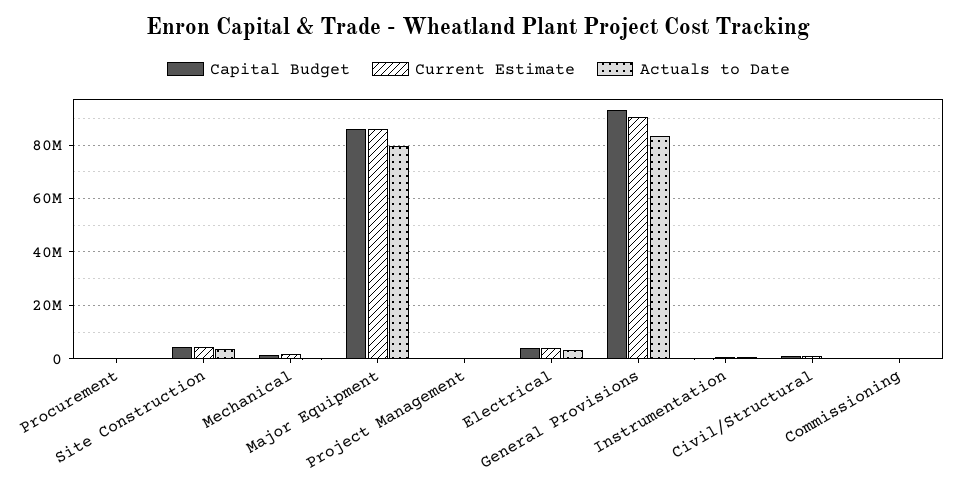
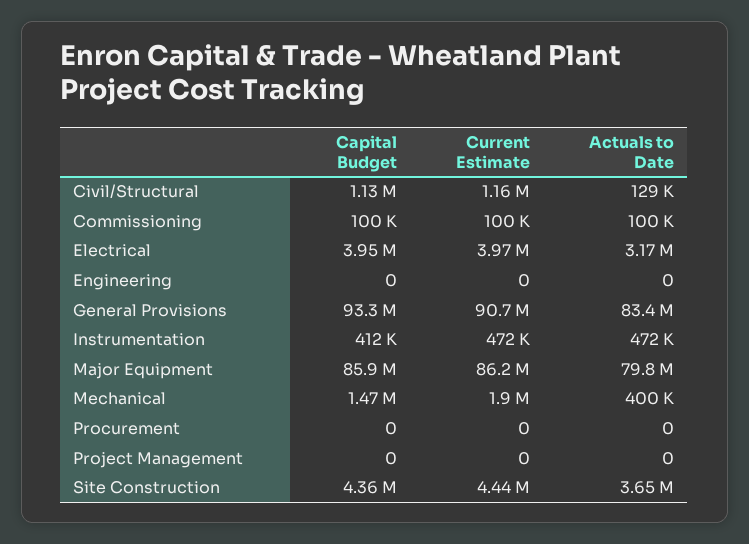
Capital Budget, Engineering: none -> 0
Current Estimate, Engineering: none -> 0
Actuals to Date, Engineering: none -> 0

